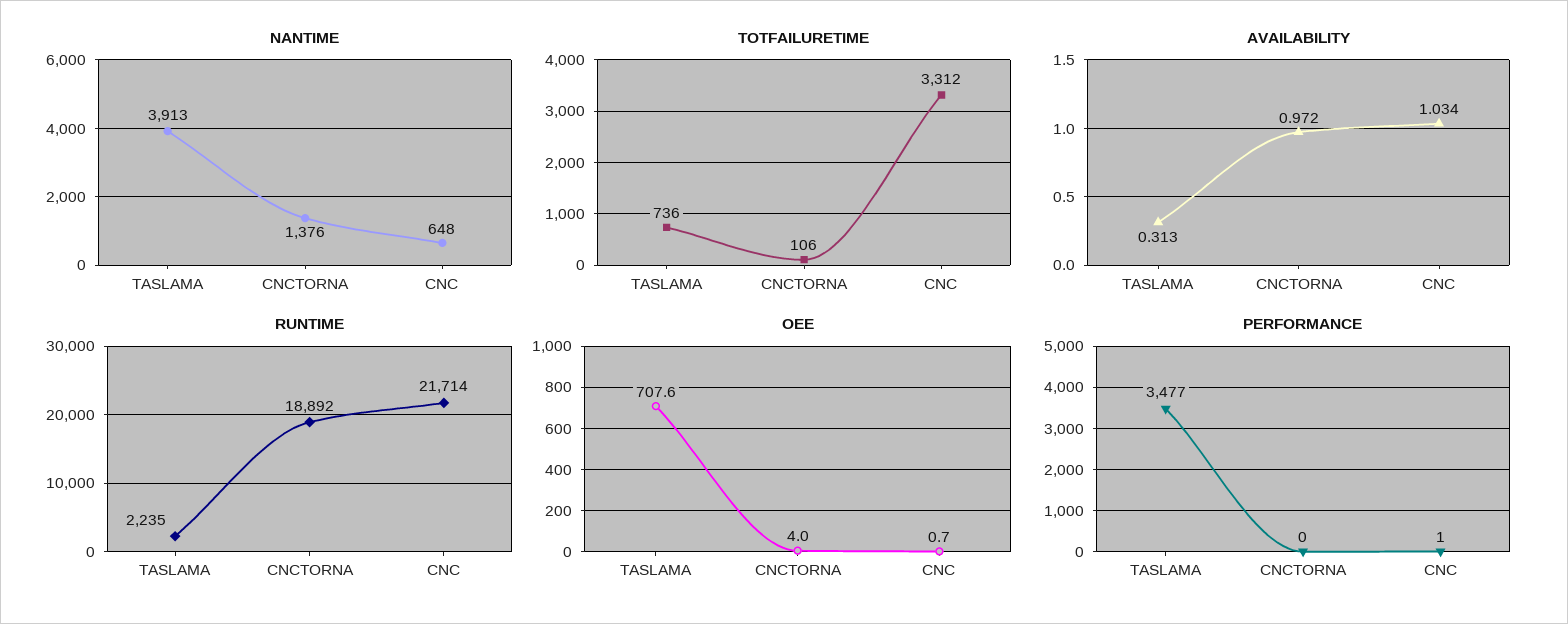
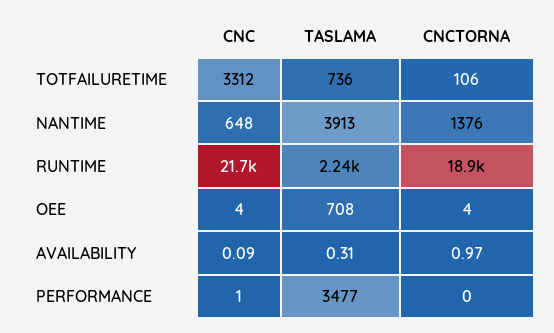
AVAILABILITY, CNC: 1.034 -> 0.09
OEE, CNC: 0.7 -> 4

